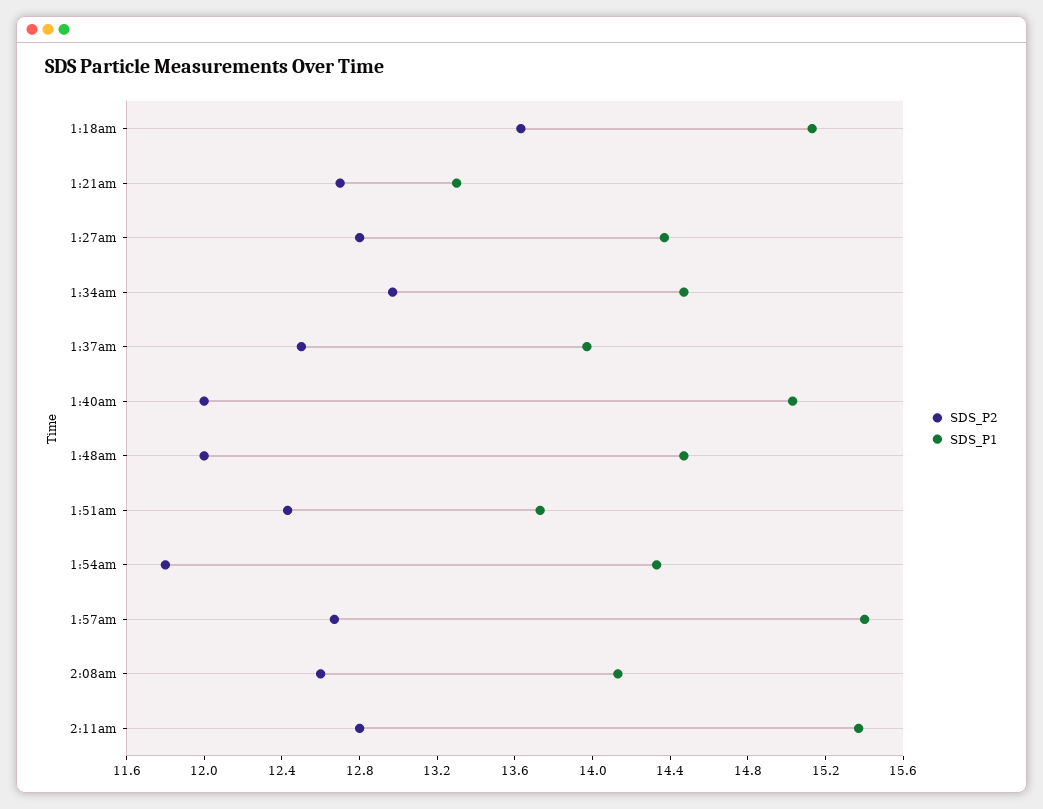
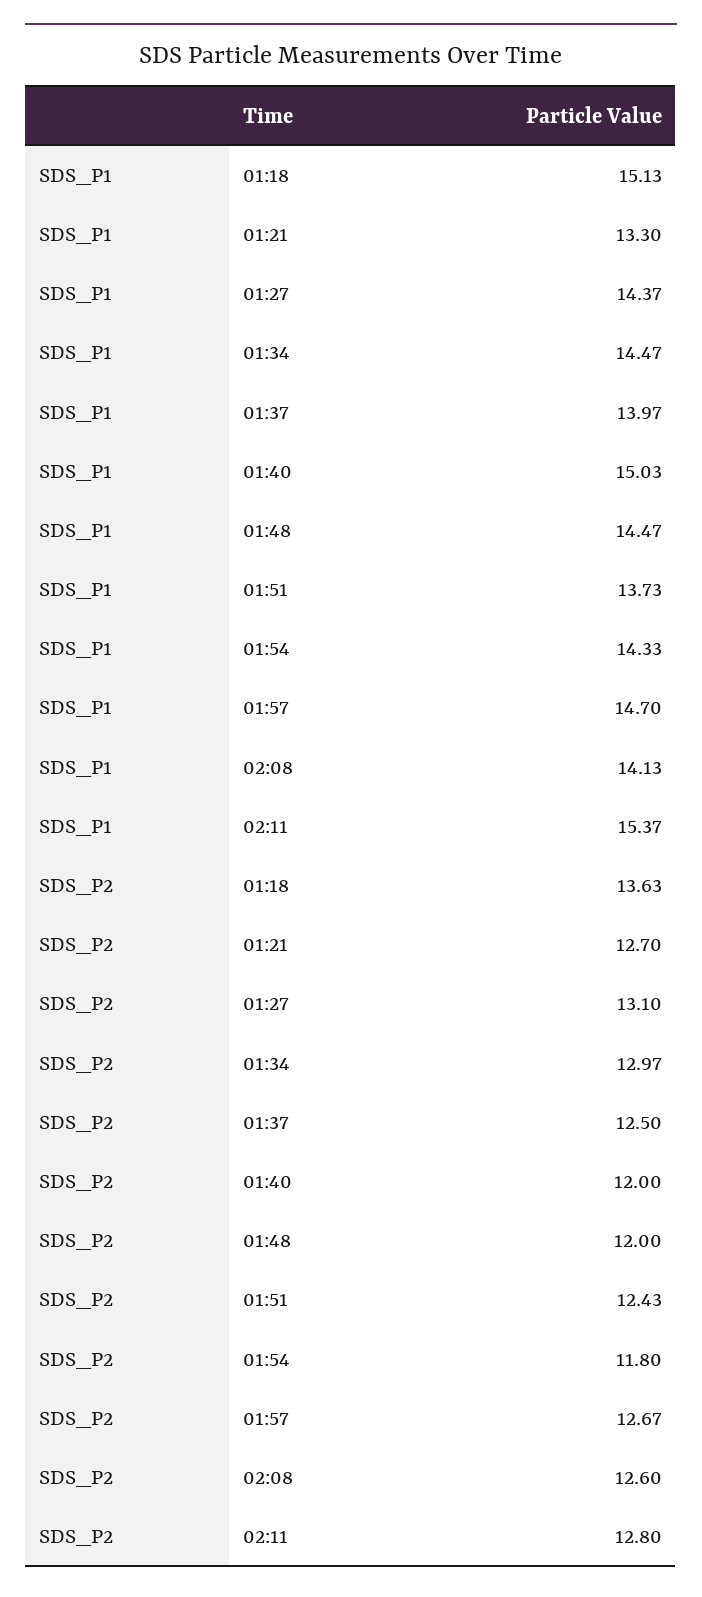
SDS_P2, 1:27am: 12.8 -> 13.1
SDS_P1, 1:57am: 15.4 -> 14.7

